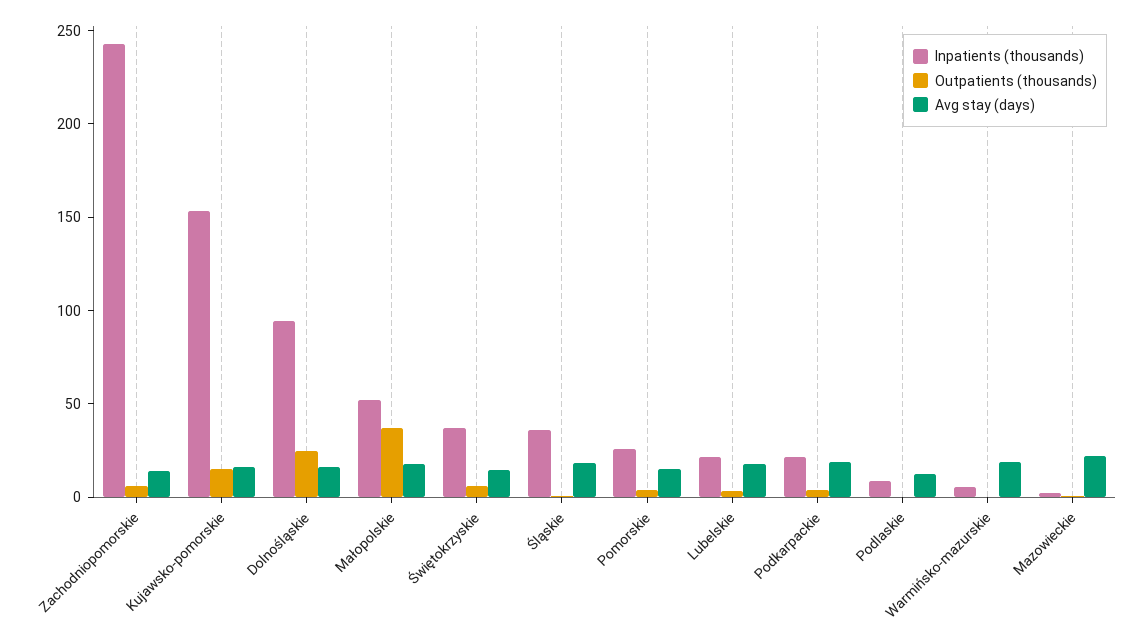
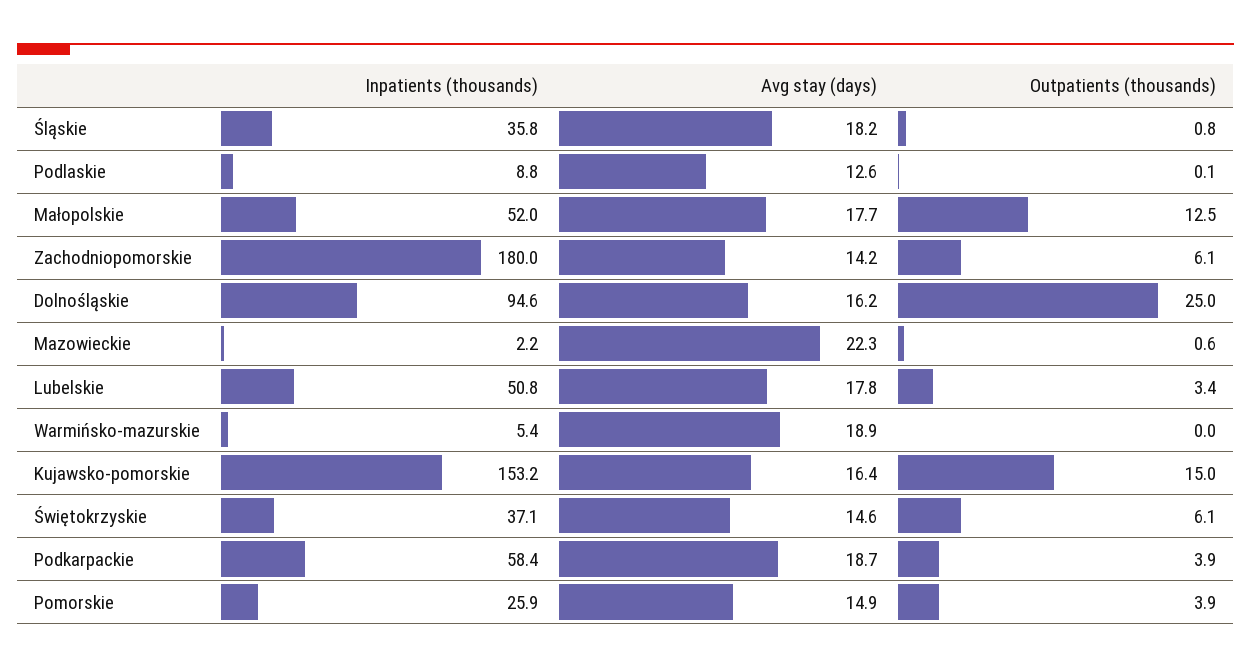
Inpatients (thousands), Zachodniopomorskie: 240 -> 180
Outpatients (thousands), Małopolskie: 40 -> 12.5
Inpatients (thousands), Lubelskie: 20 -> 50.8
Inpatients (thousands), Podkarpackie: 20 -> 58.4

